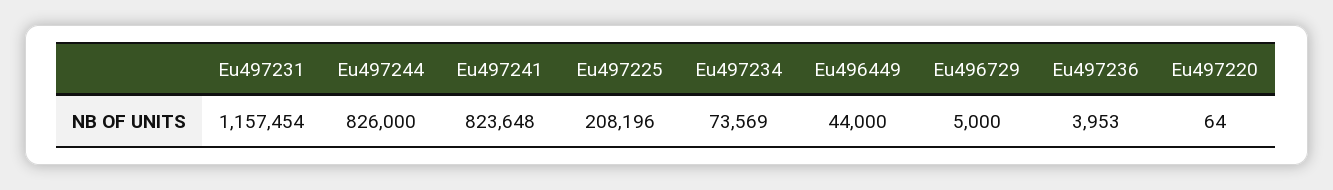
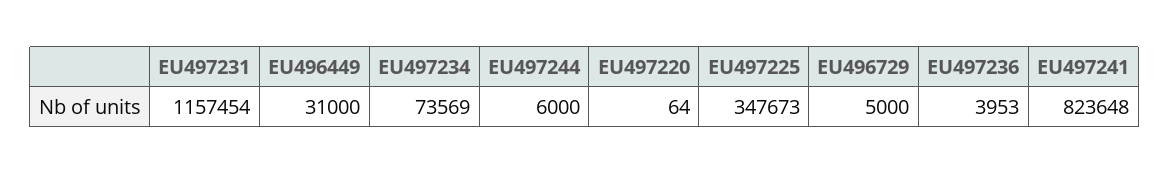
Eu497244: 826000 -> 6000
Eu497225: 208196 -> 347673
Eu496449: 44000 -> 31000

